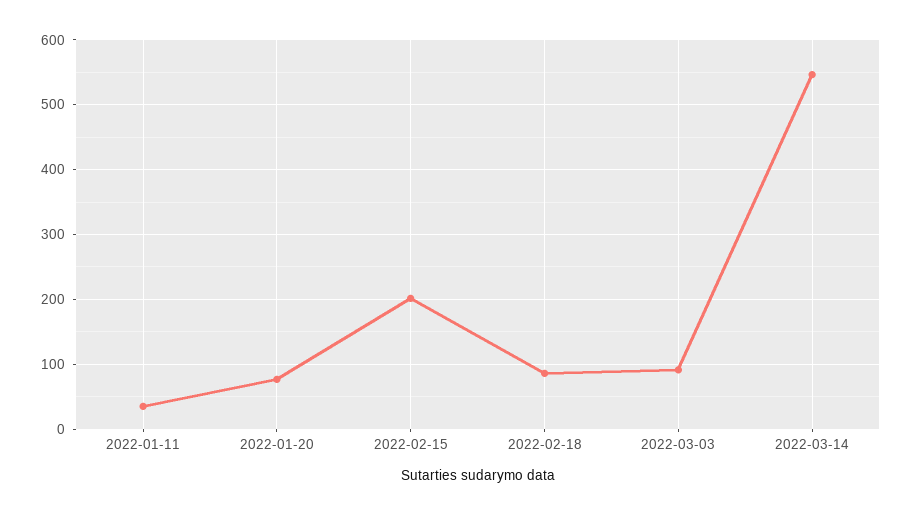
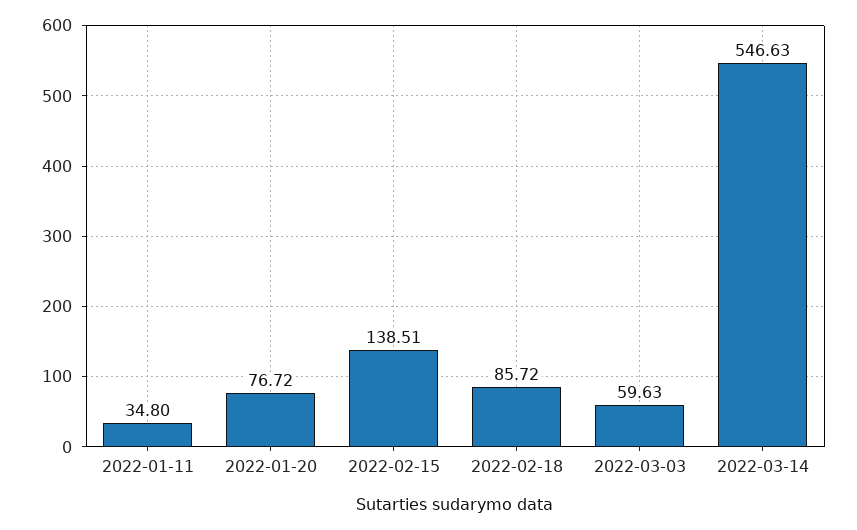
2022-02-15: 200 -> 138.51
2022-03-03: 90 -> 59.63

